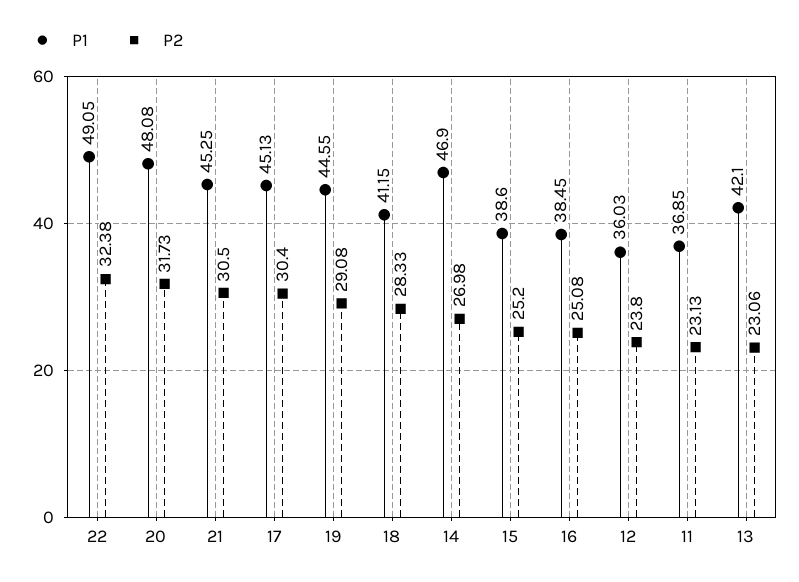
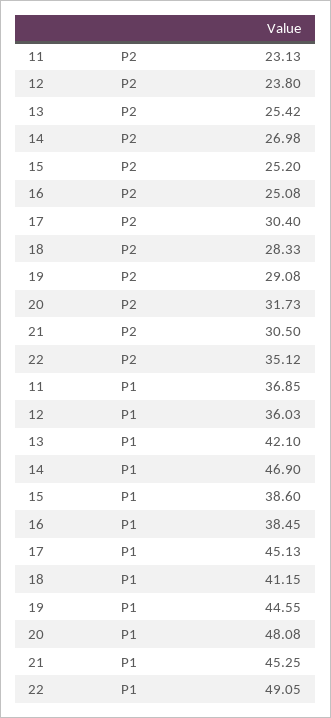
P2, 22: 32.38 -> 35.12
P2, 13: 23.06 -> 25.42

